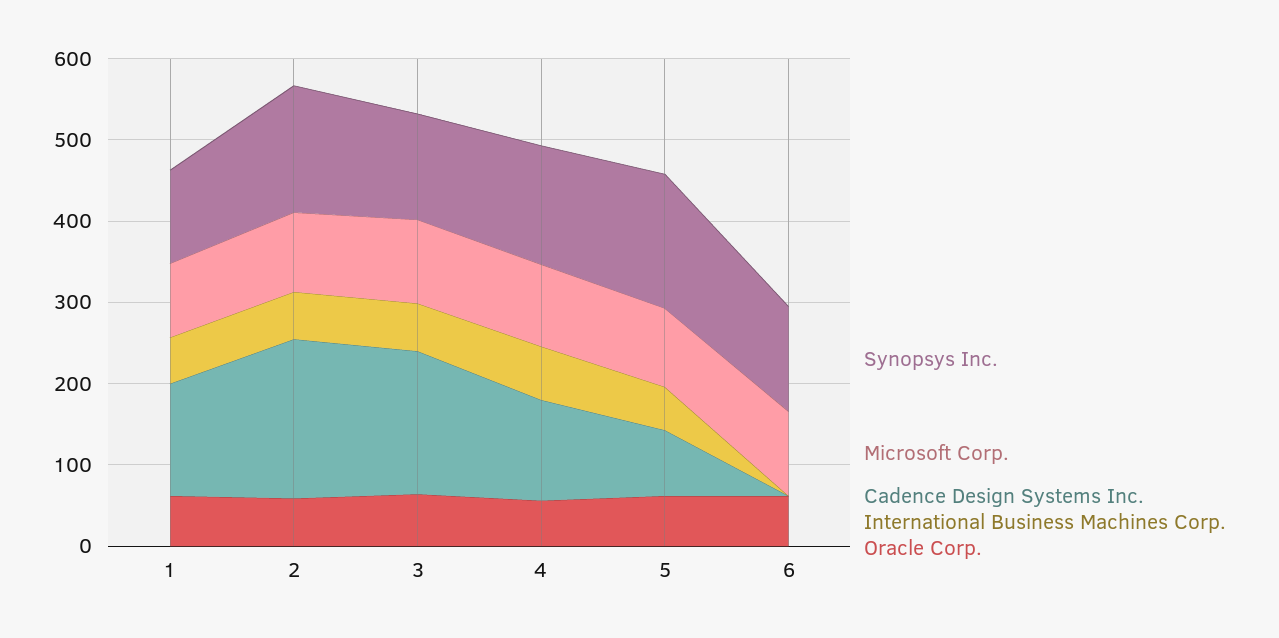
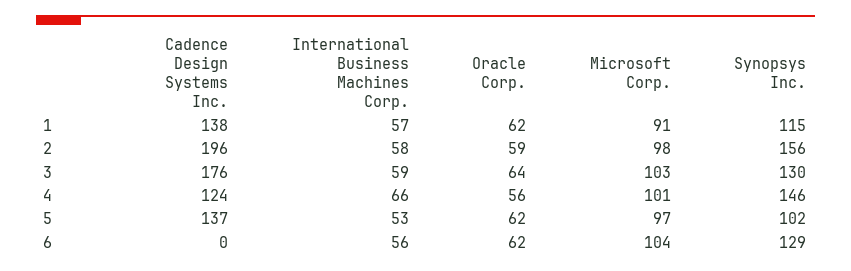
Synopsys Inc., 5: 160 -> 102
Cadence Design Systems Inc., 5: 80 -> 137
International Business Machines Corp., 6: 0 -> 56

